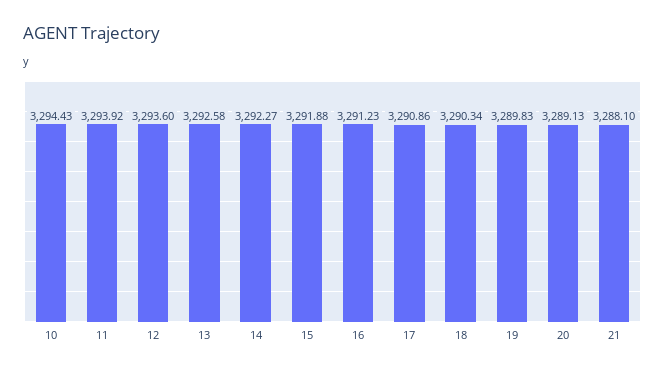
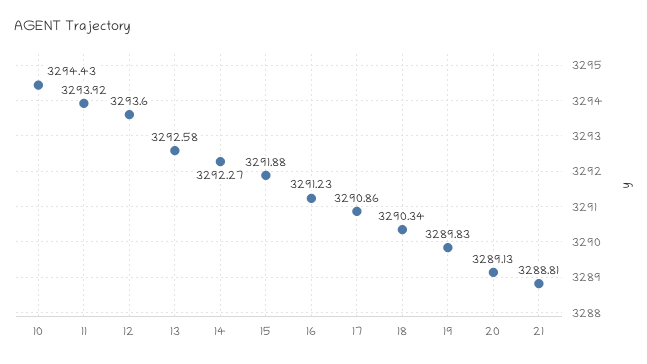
21: 3288.1 -> 3288.81

